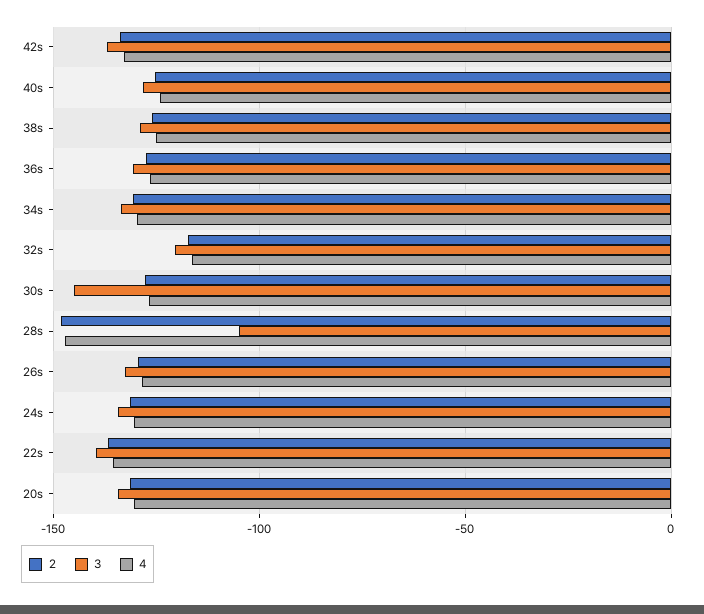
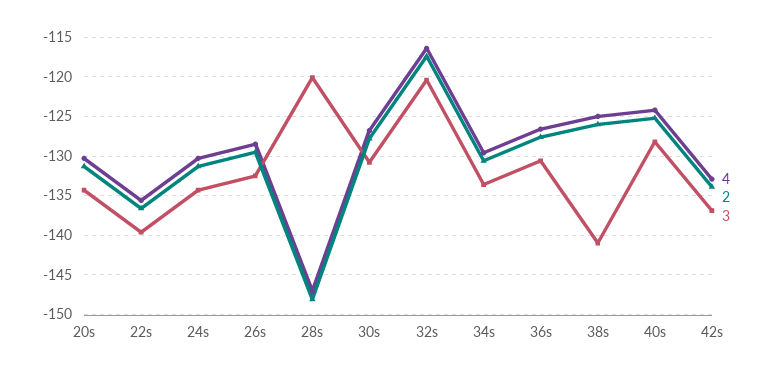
3, 38s: -130 -> -141
3, 30s: -145 -> -131
3, 28s: -105 -> -120

